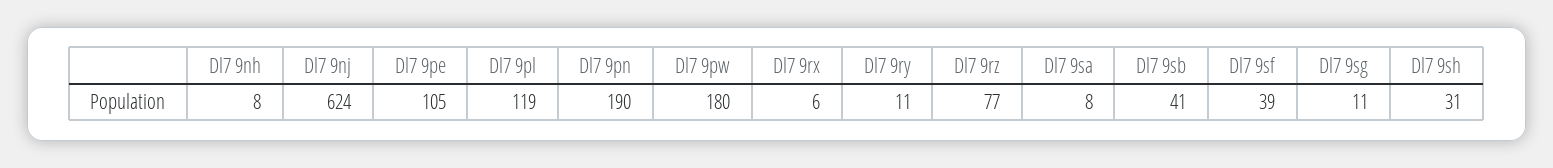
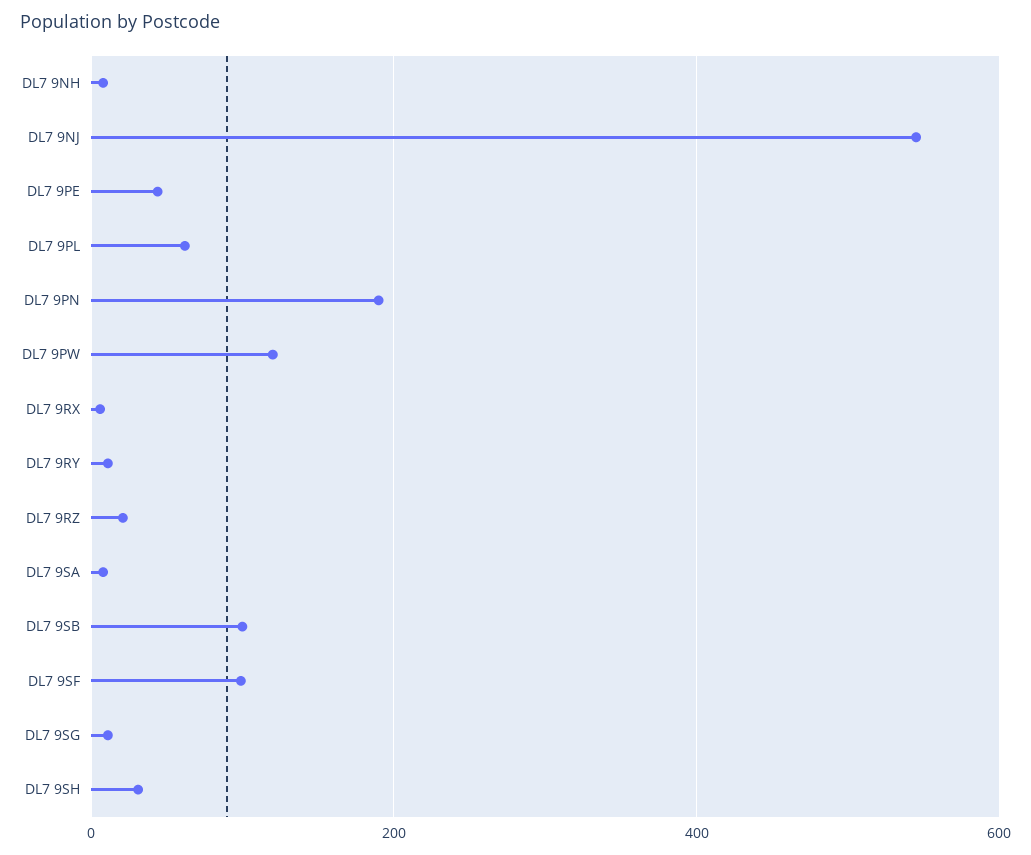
Dl7 9nj: 624 -> 540
Dl7 9pe: 105 -> 40
Dl7 9pl: 119 -> 60
Dl7 9pw: 180 -> 120
Dl7 9rz: 77 -> 20
Dl7 9sb: 41 -> 100
Dl7 9sf: 39 -> 100

